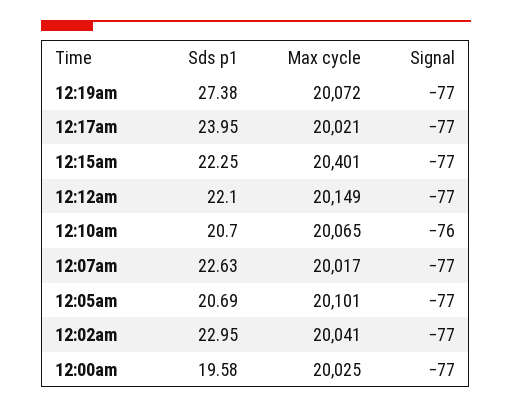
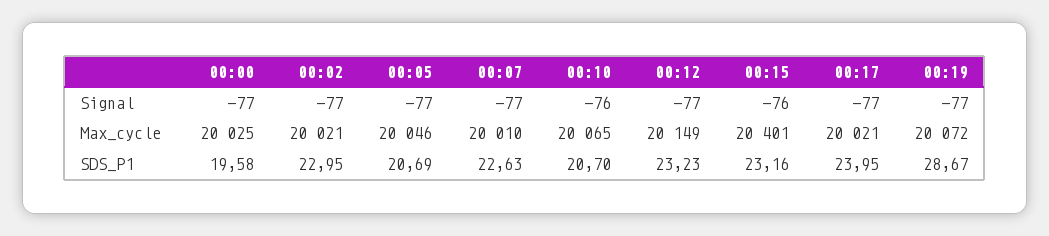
Sds p1, 12:19am: 27.38 -> 28.67
Sds p1, 12:15am: 22.25 -> 23.16
Signal, 12:15am: -77 -> -76
Sds p1, 12:12am: 22.1 -> 23.23
Max cycle, 12:07am: 20017 -> 20010
Max cycle, 12:05am: 20101 -> 20046
Max cycle, 12:02am: 20041 -> 20021

